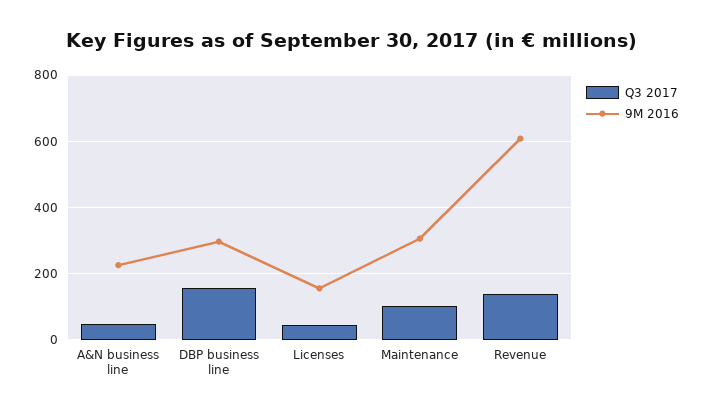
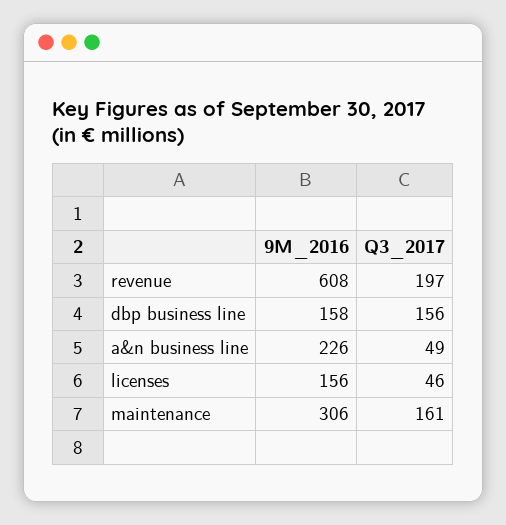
9M 2016, DBP business line: 300 -> 158
Q3 2017, Maintenance: 100 -> 161
Q3 2017, Revenue: 140 -> 197

